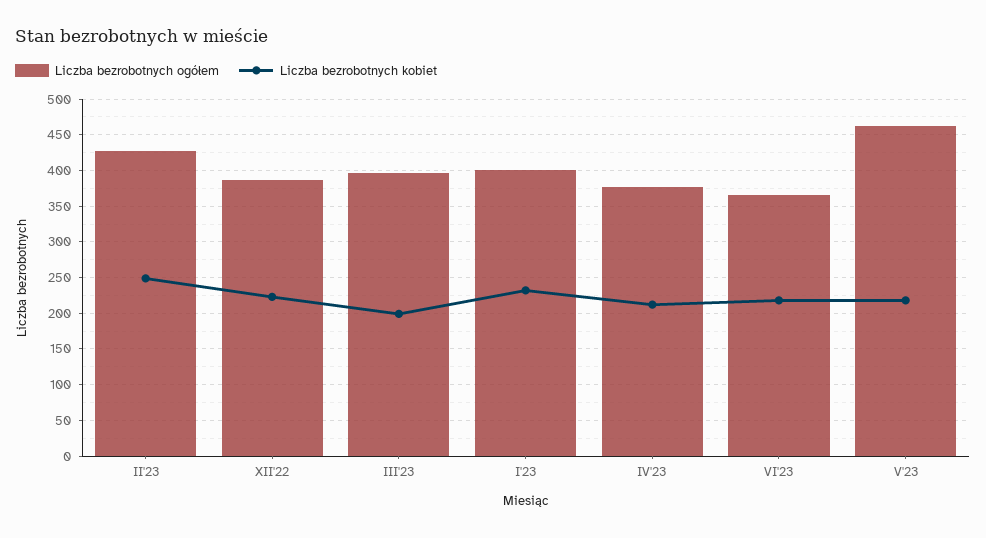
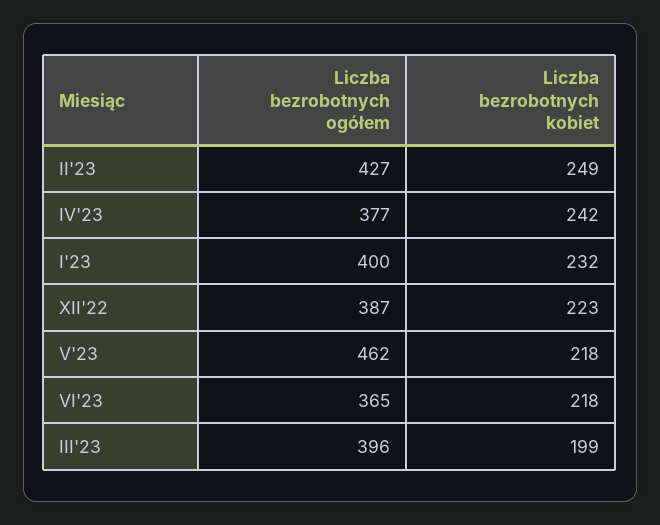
Liczba bezrobotnych kobiet, IV'23: 210 -> 242

